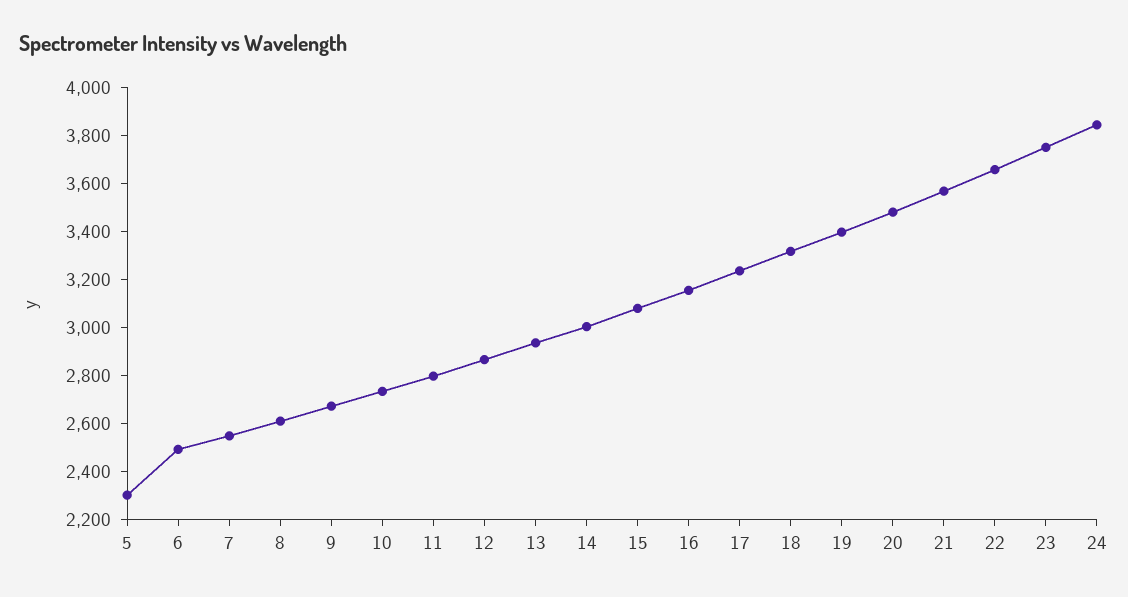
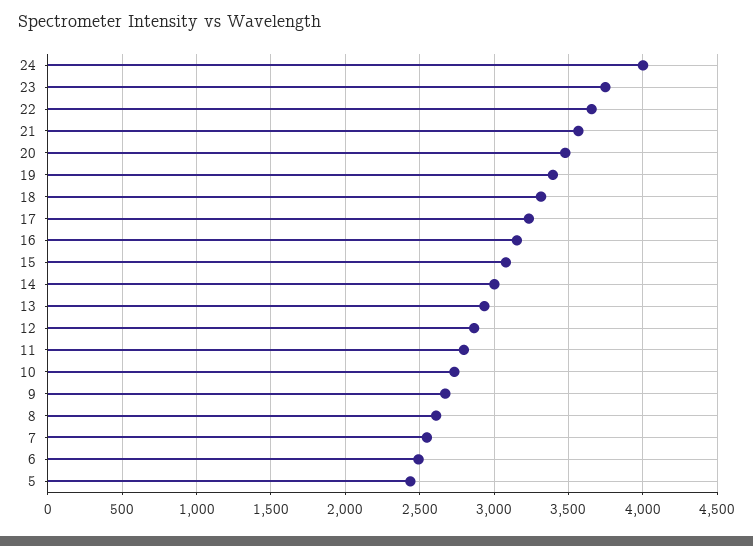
5: 2300 -> 2450
24: 3850 -> 4000

